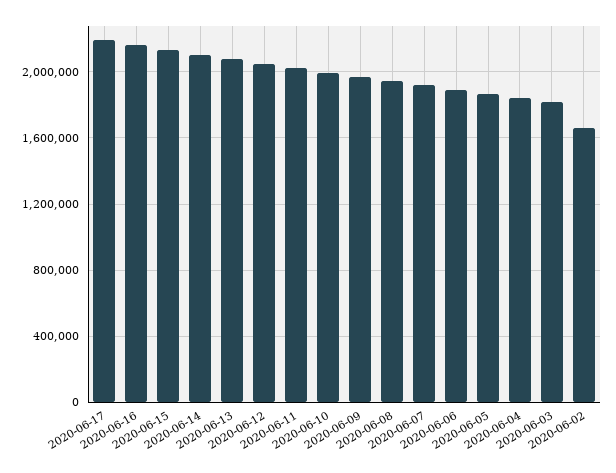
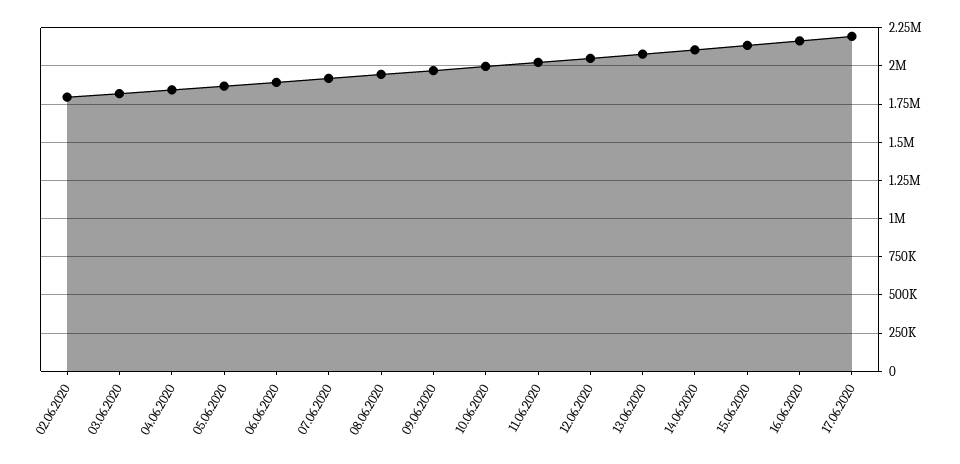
2020-06-02: 1650000 -> 1800000

